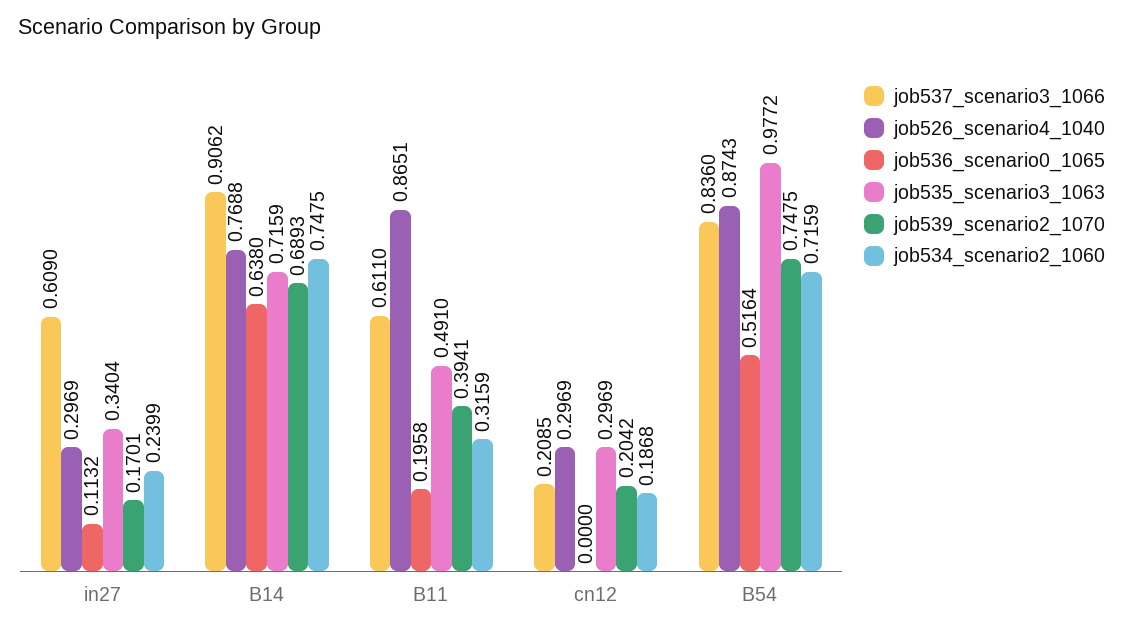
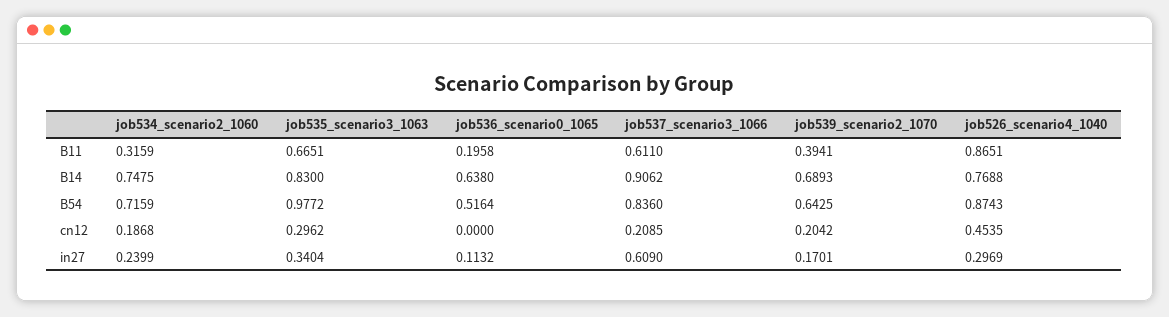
job535_scenario3_1063, B14: 0.7159 -> 0.83
job535_scenario3_1063, B11: 0.491 -> 0.6651
job526_scenario4_1040, cn12: 0.2969 -> 0.4535
job535_scenario3_1063, cn12: 0.2969 -> 0.2962
job539_scenario2_1070, B54: 0.7475 -> 0.6425

